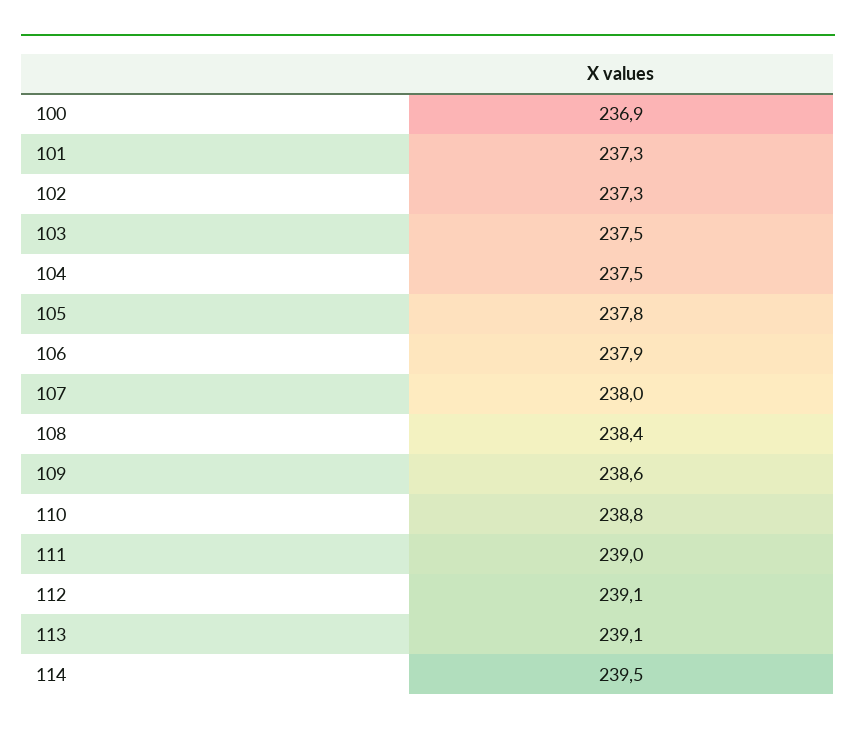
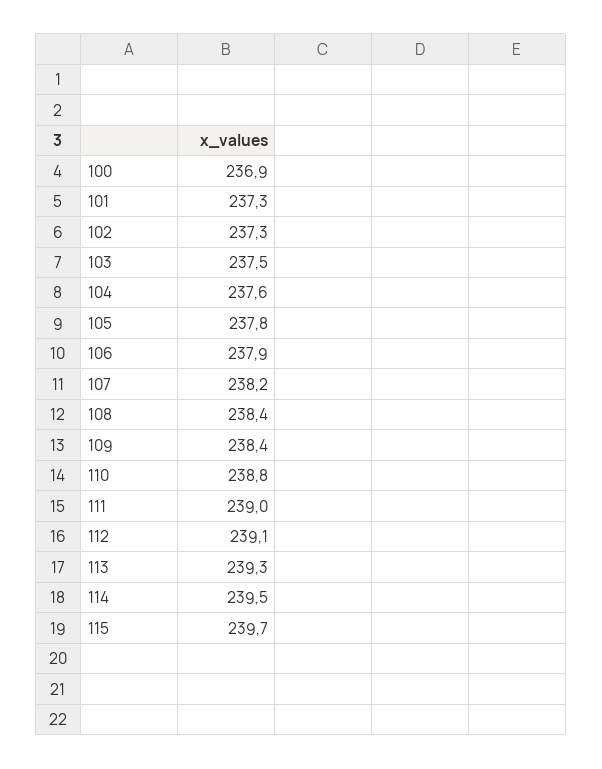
104: 237.5 -> 237.6
107: 238 -> 238.2
109: 238.6 -> 238.4
113: 239.1 -> 239.3
115: none -> 239.7

